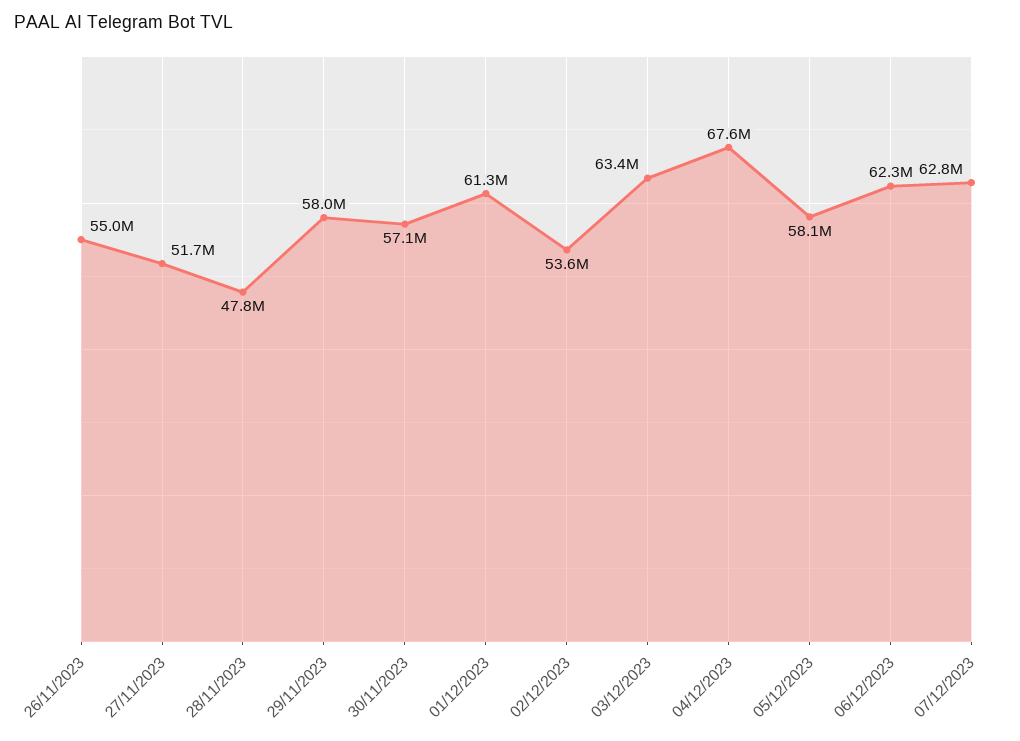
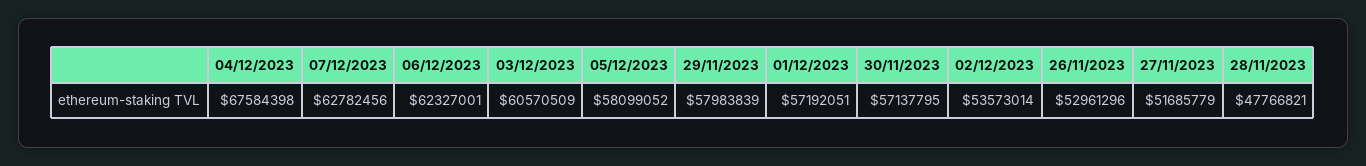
26/11/2023: 55000000 -> 52961296
01/12/2023: 61300000 -> 57192051
03/12/2023: 63400000 -> 60570509

